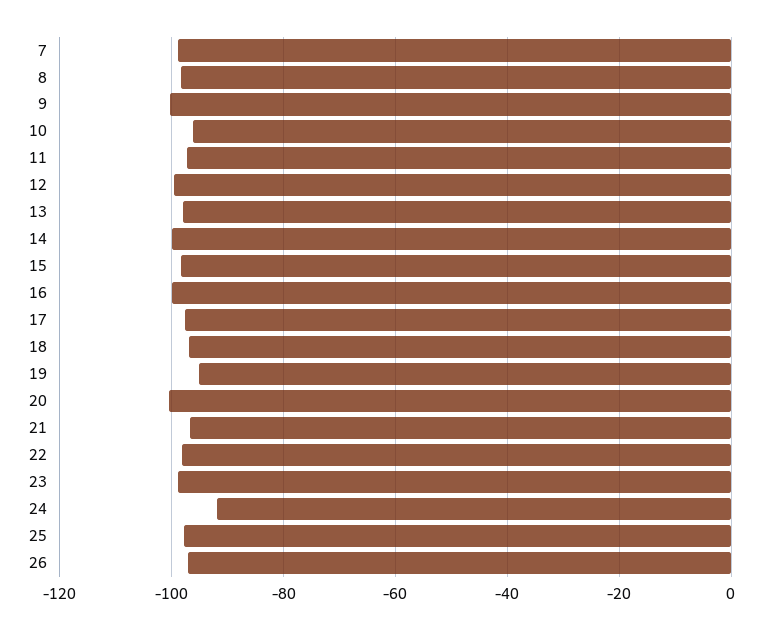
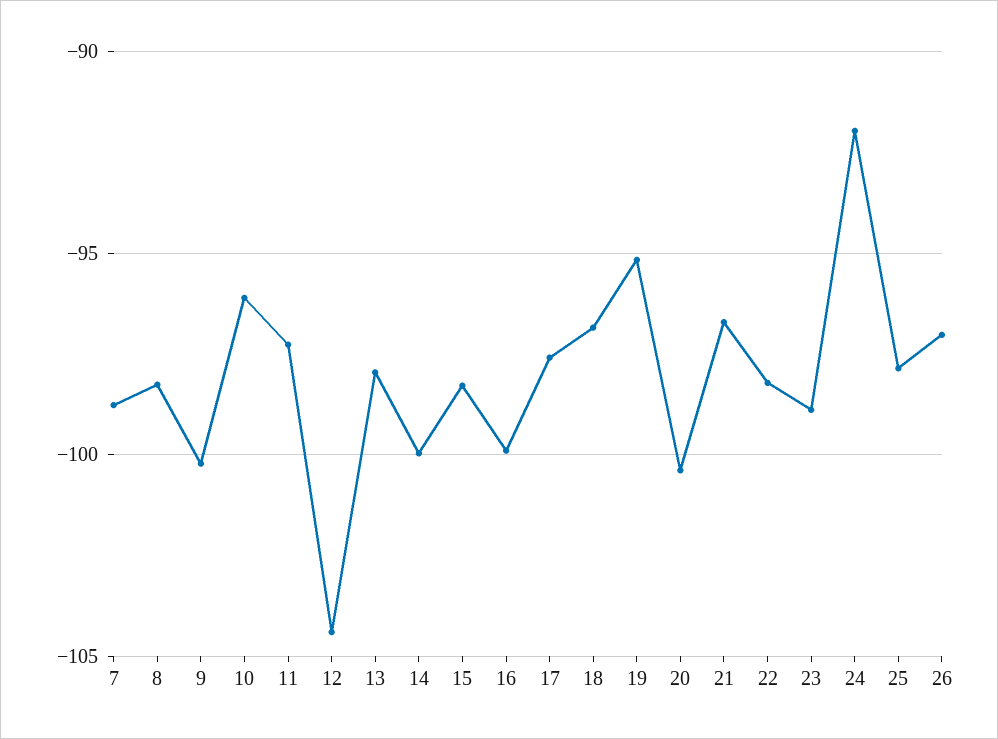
12: -100 -> -104.5

